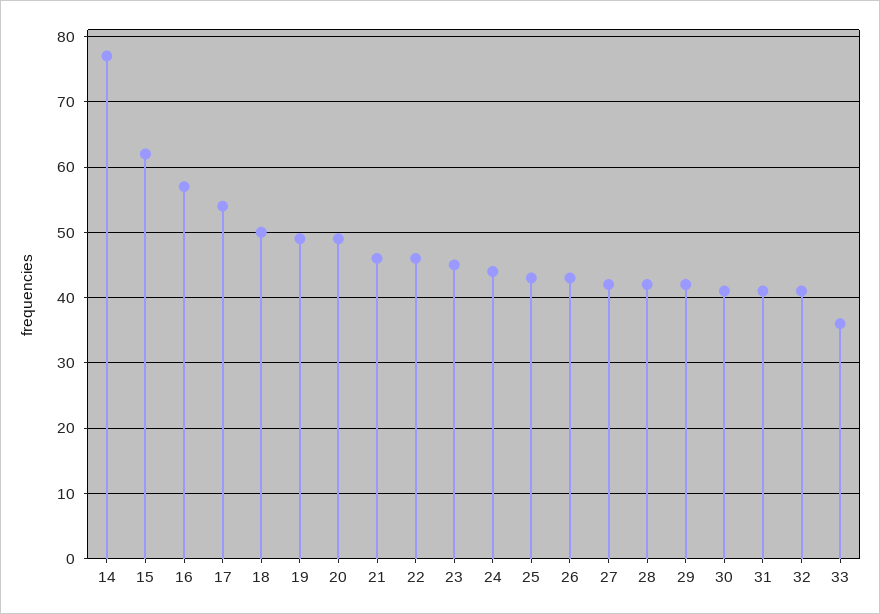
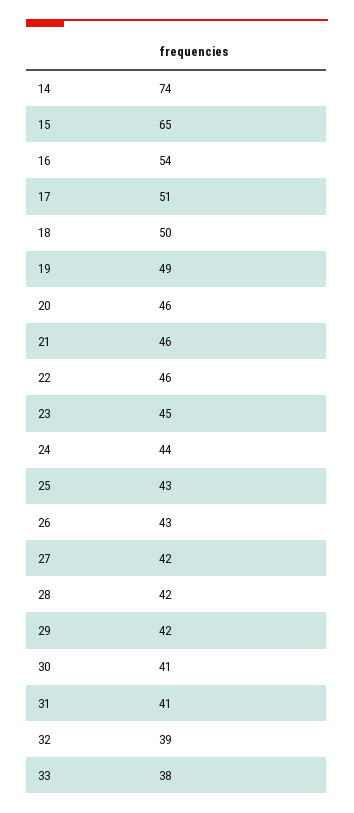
14: 77 -> 74
15: 62 -> 65
16: 57 -> 54
17: 54 -> 51
20: 49 -> 46
32: 41 -> 39
33: 36 -> 38

